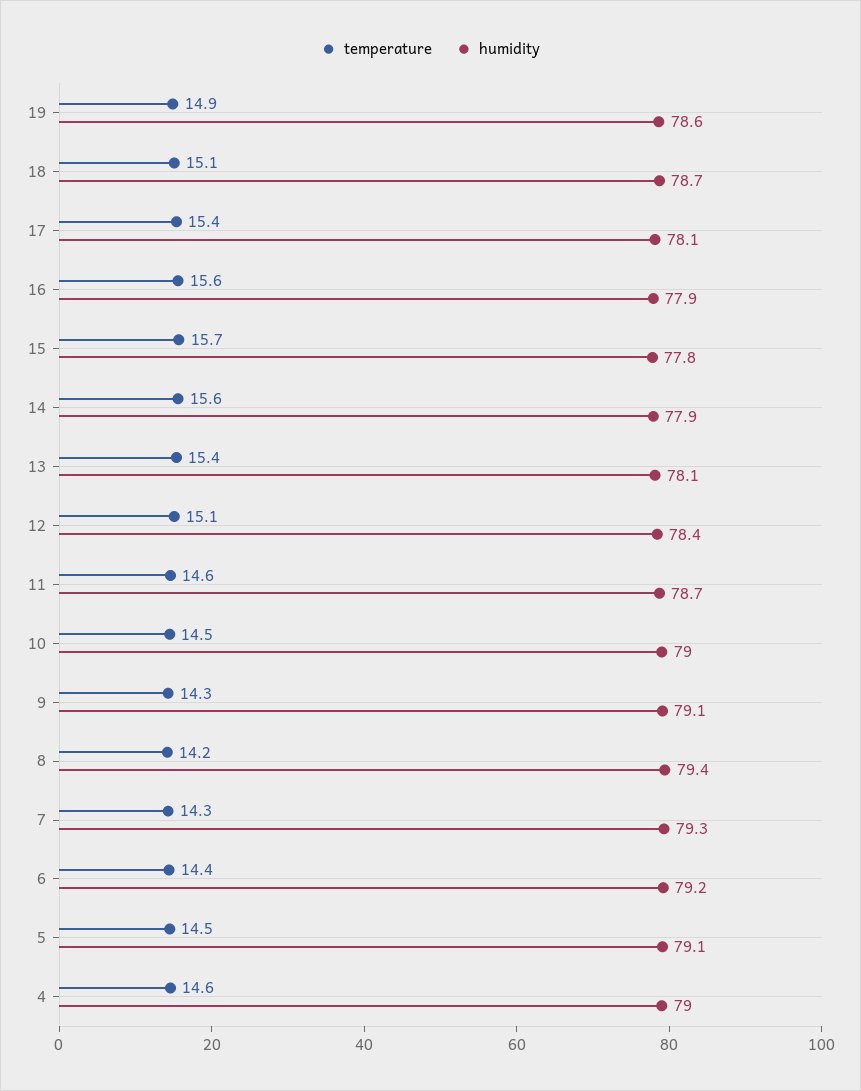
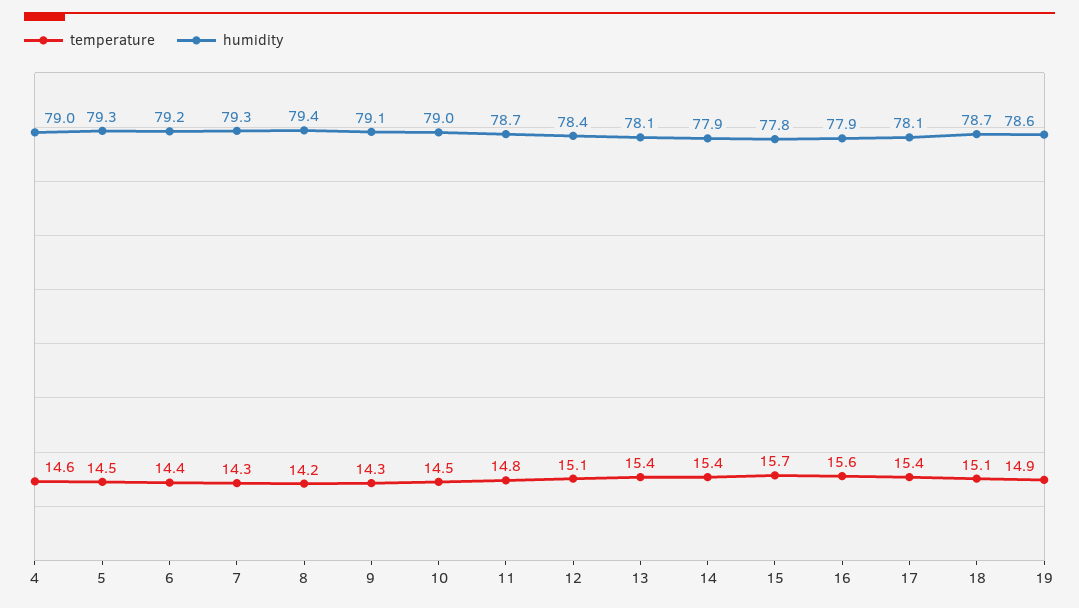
temperature, 14: 15.6 -> 15.4
temperature, 11: 14.6 -> 14.8
humidity, 5: 79.1 -> 79.3

